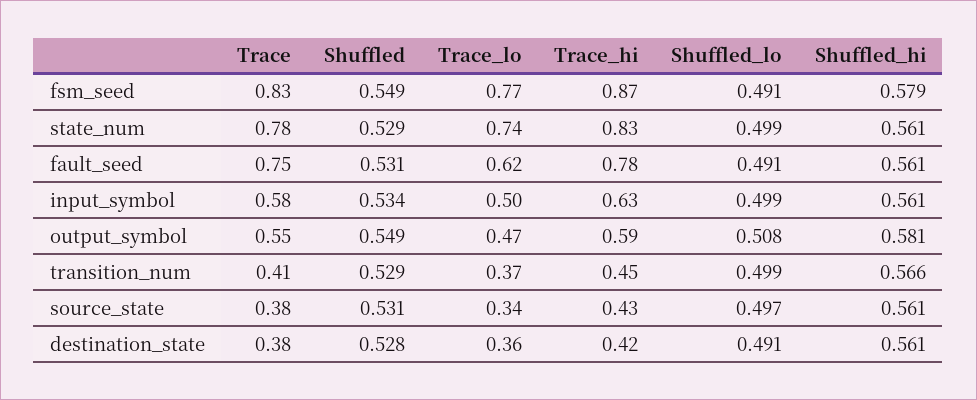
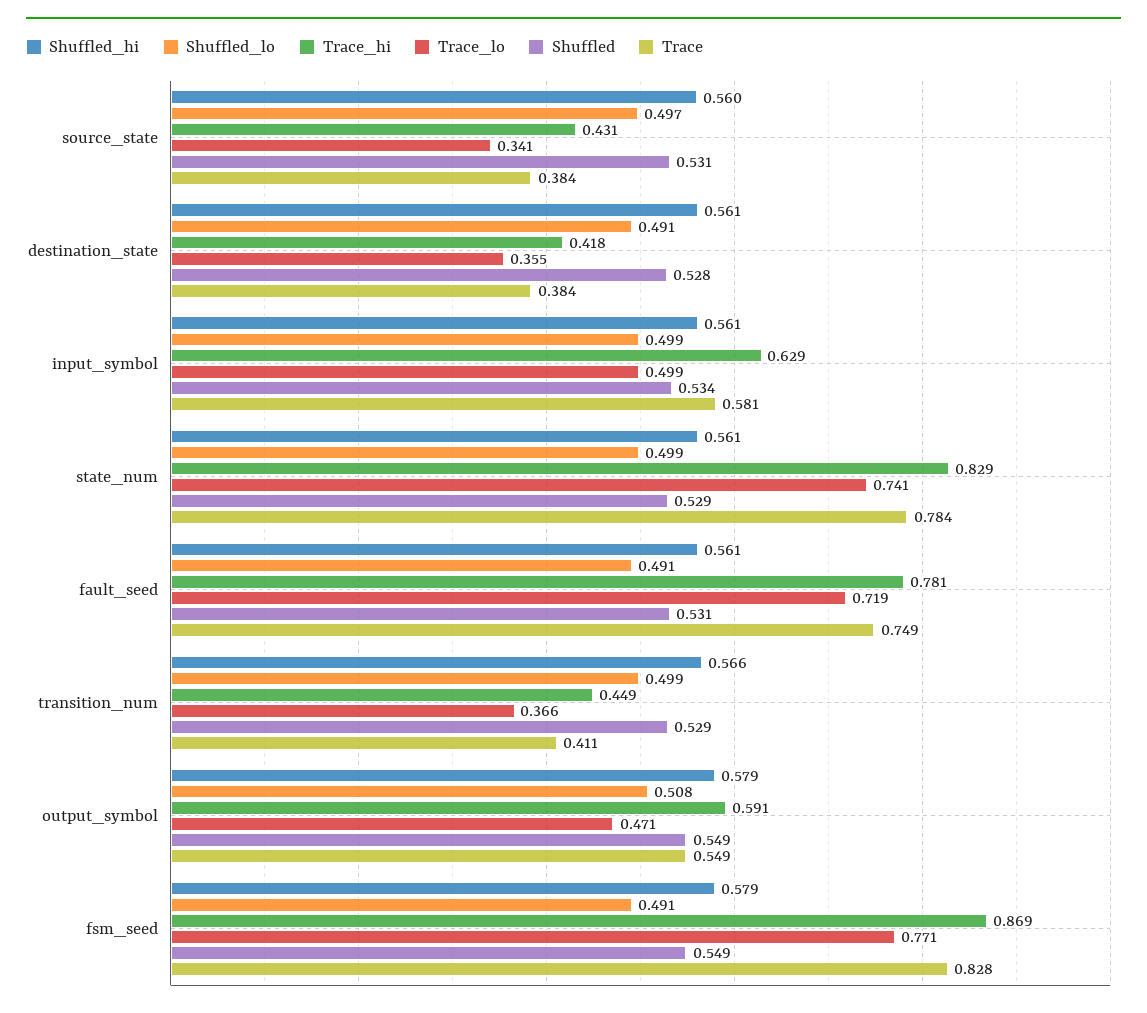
Trace_lo, fault_seed: 0.62 -> 0.719
Shuffled_hi, output_symbol: 0.581 -> 0.579
Shuffled_hi, source_state: 0.561 -> 0.56

